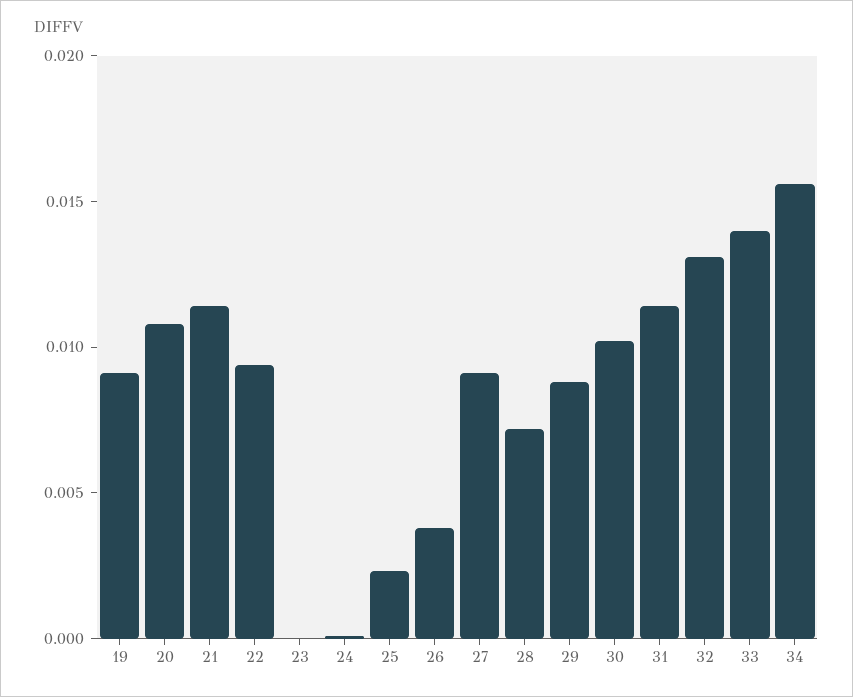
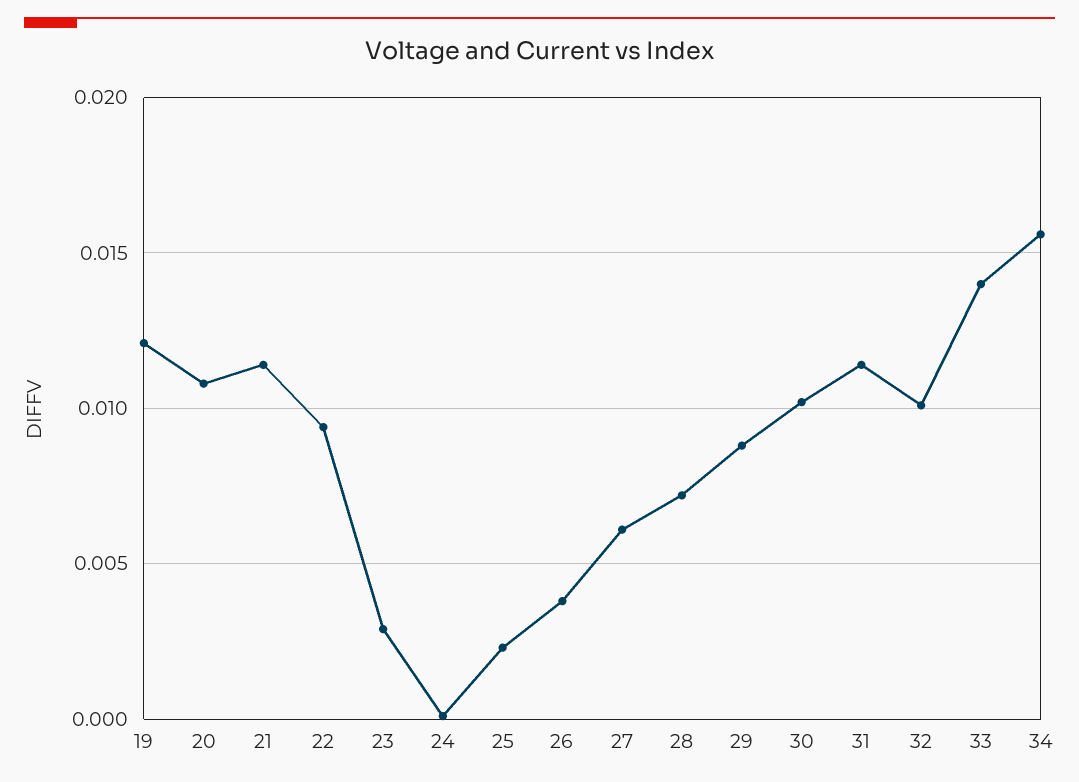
19: 0.009 -> 0.012
23: 0 -> 0.003
27: 0.009 -> 0.006
32: 0.013 -> 0.01

